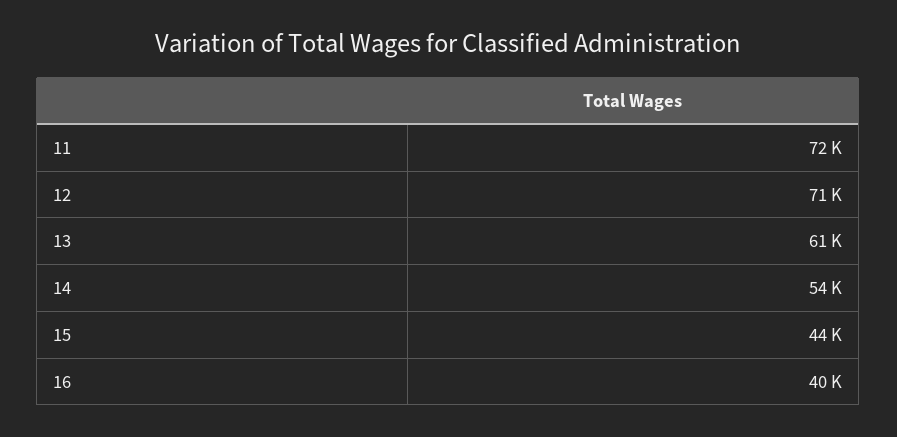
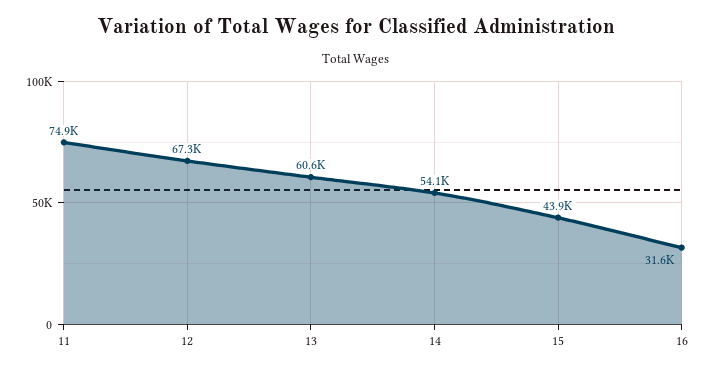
11: 72000 -> 74900
12: 71000 -> 67300
16: 40000 -> 31600

